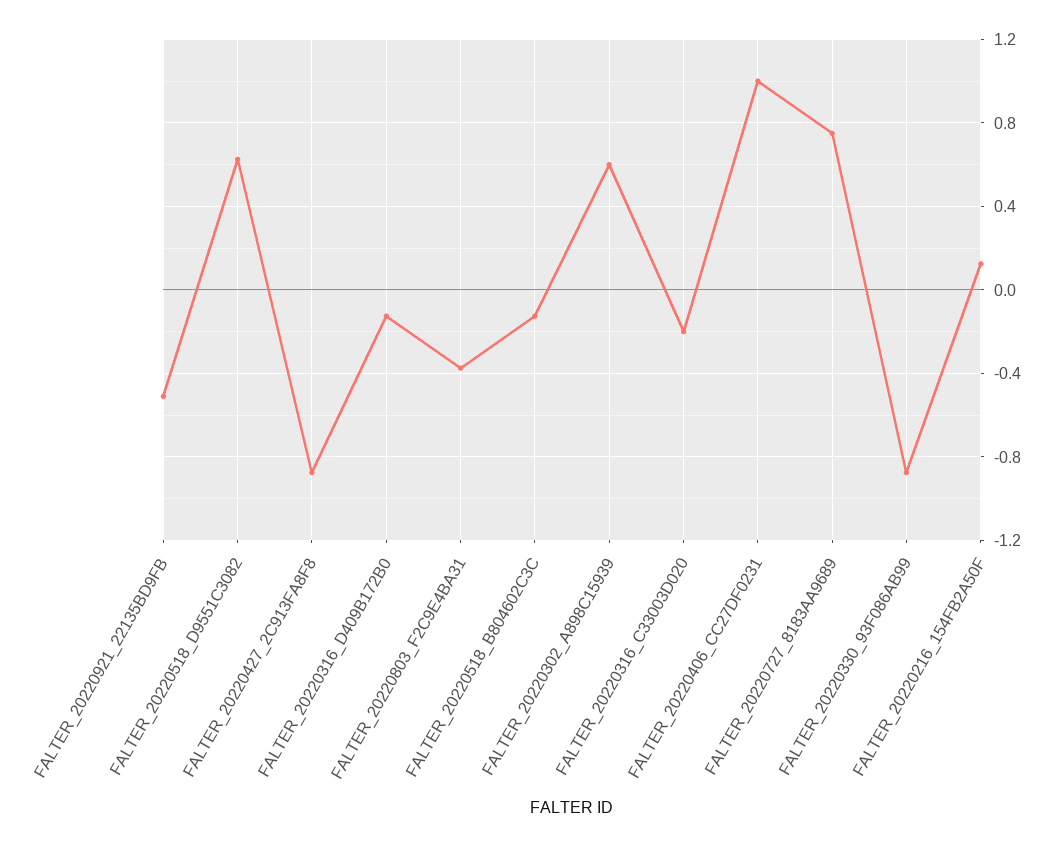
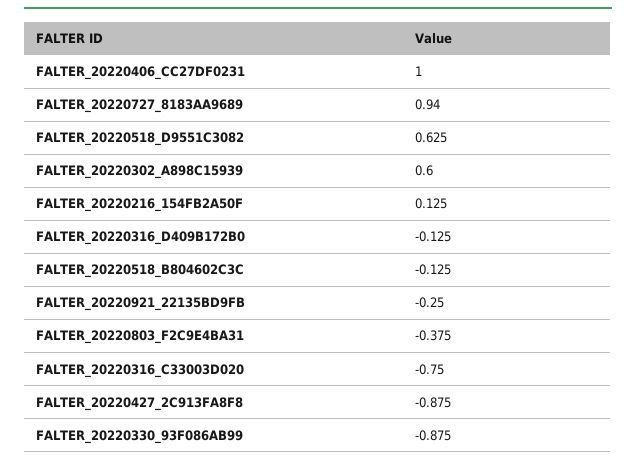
FALTER_20220921_22135BD9FB: -0.5 -> -0.25
FALTER_20220316_C33003D020: -0.2 -> -0.75
FALTER_20220727_8183AA9689: 0.75 -> 0.94

